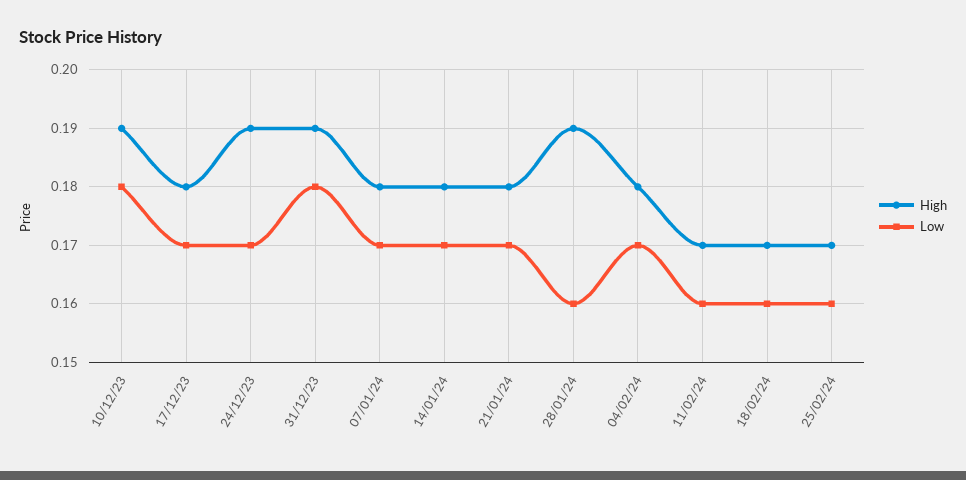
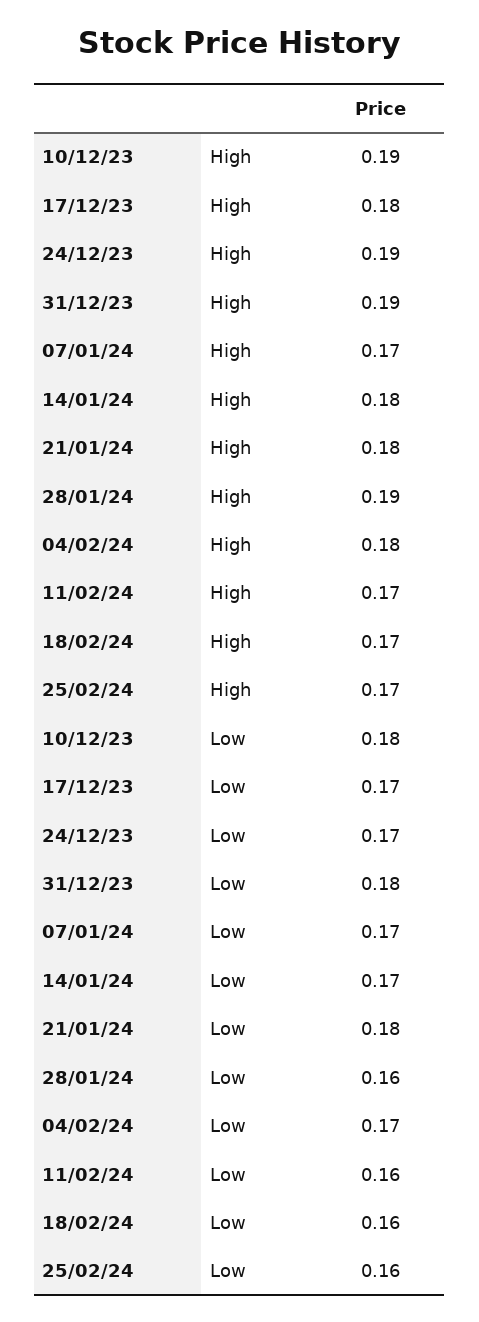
High, 07/01/24: 0.18 -> 0.17
Low, 21/01/24: 0.17 -> 0.18

